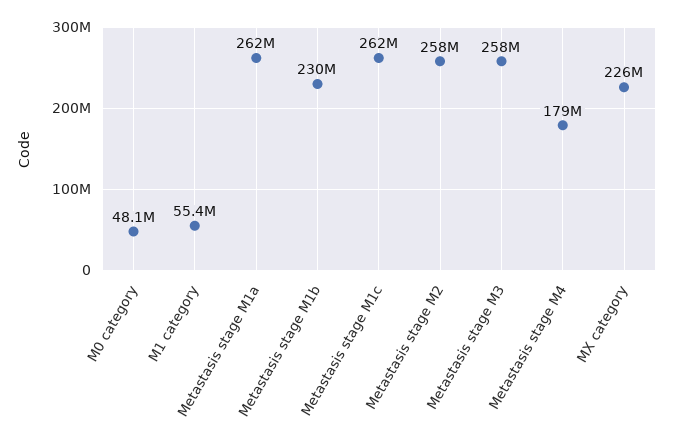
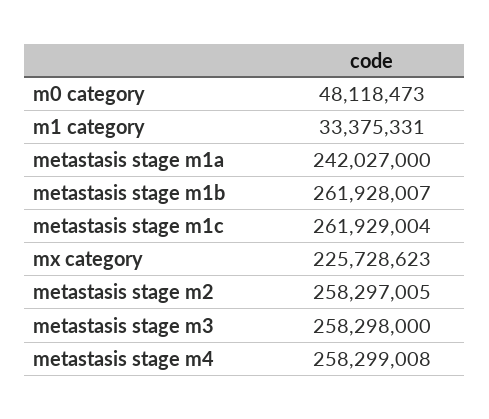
M1 category: 55400000 -> 33375331
Metastasis stage M1a: 262000000 -> 242027000
Metastasis stage M1b: 230000000 -> 261928007
Metastasis stage M4: 179000000 -> 258299008

